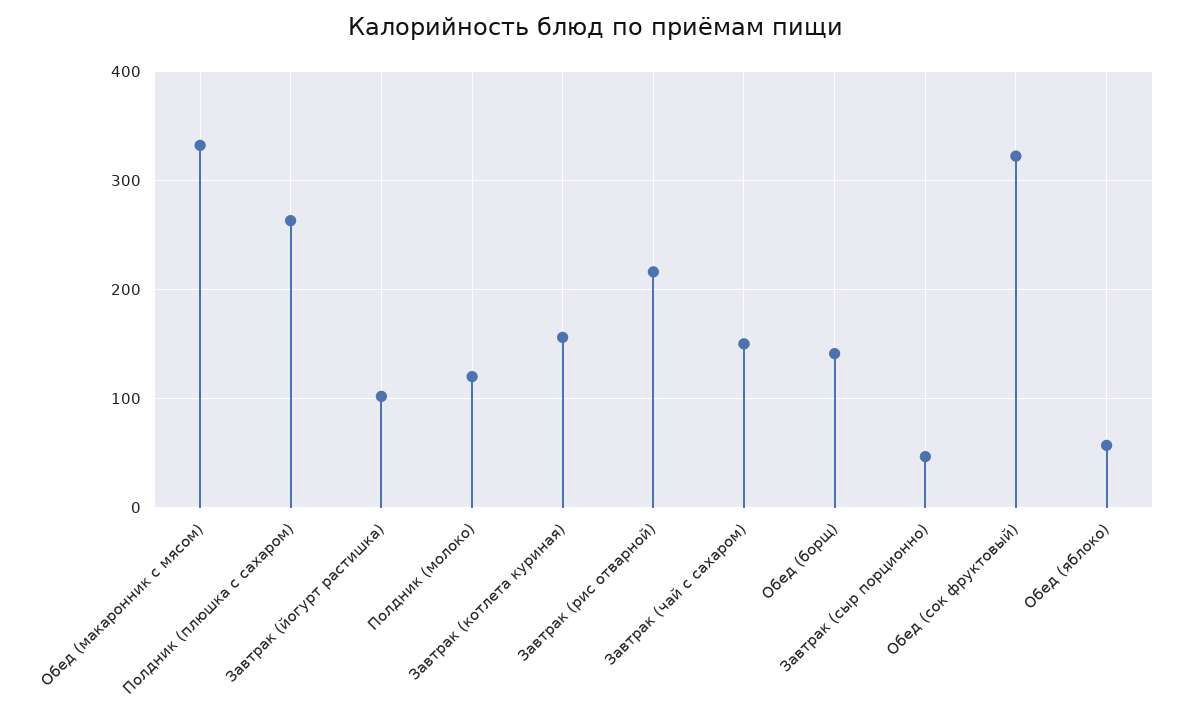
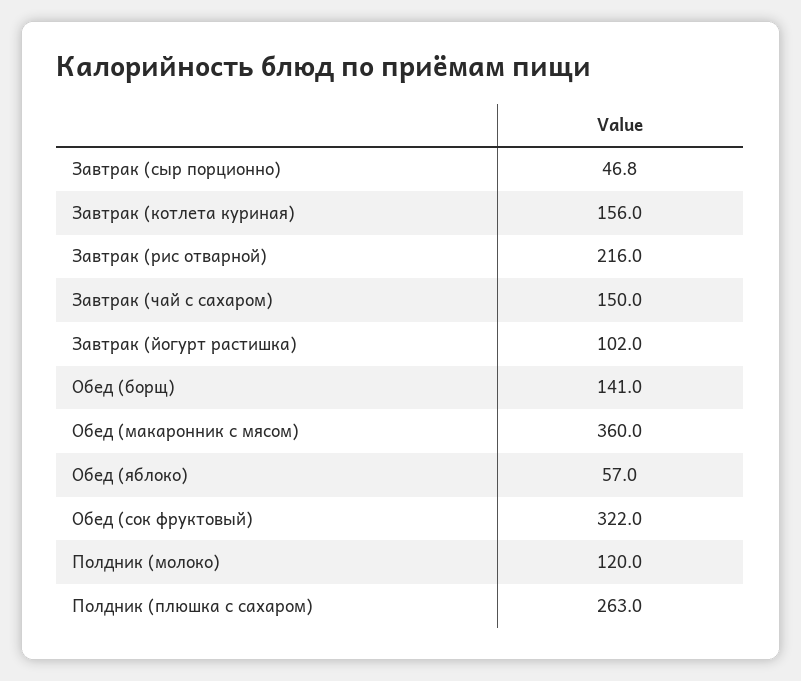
Обед (макаронник с мясом): 330 -> 360

